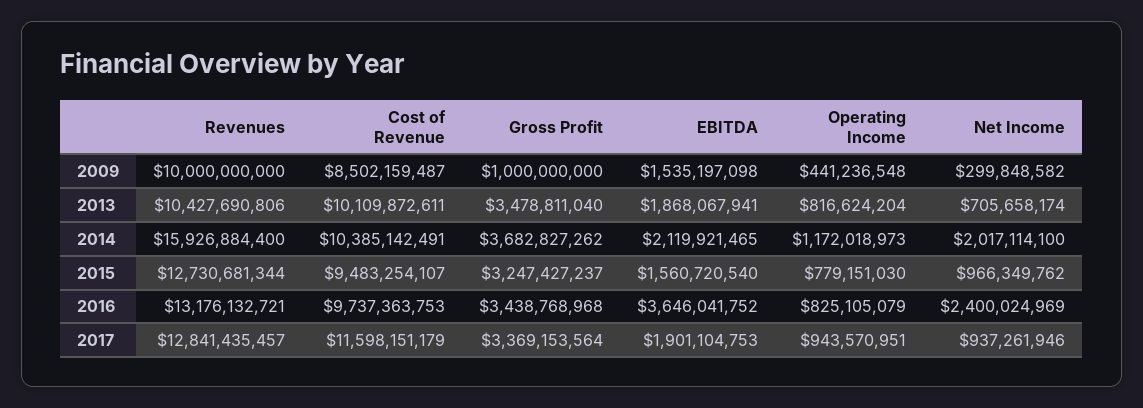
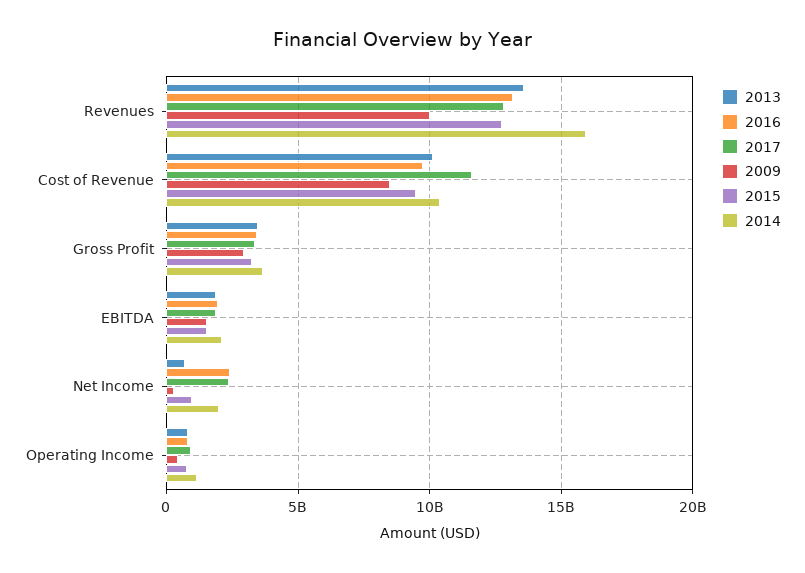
2009, Gross Profit: 1000000000 -> 3000000000
2013, Revenues: 10427690806 -> 13500000000
2016, EBITDA: 3646041752 -> 2000000000
2017, Net Income: 937261946 -> 2500000000

